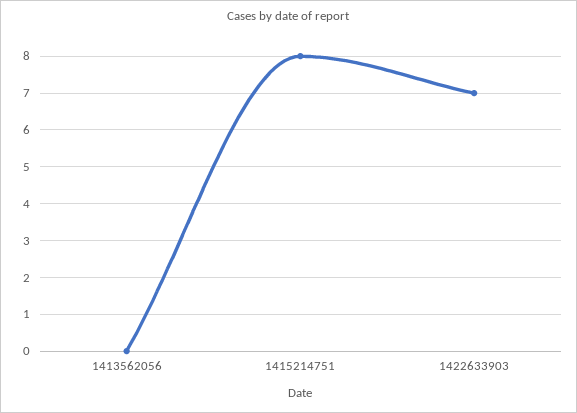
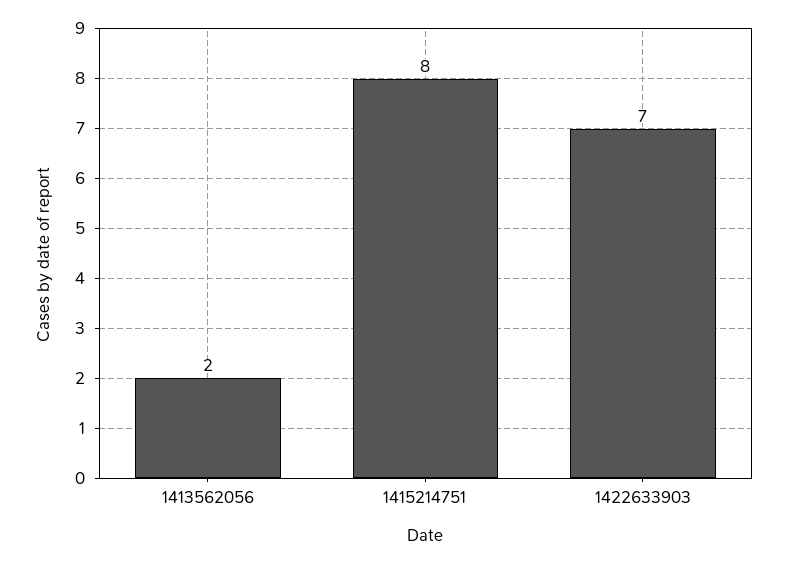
1413562056: 0 -> 2

